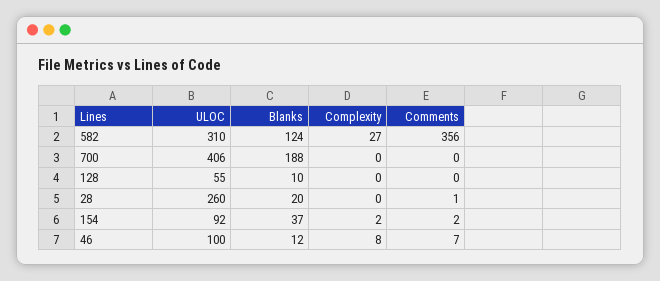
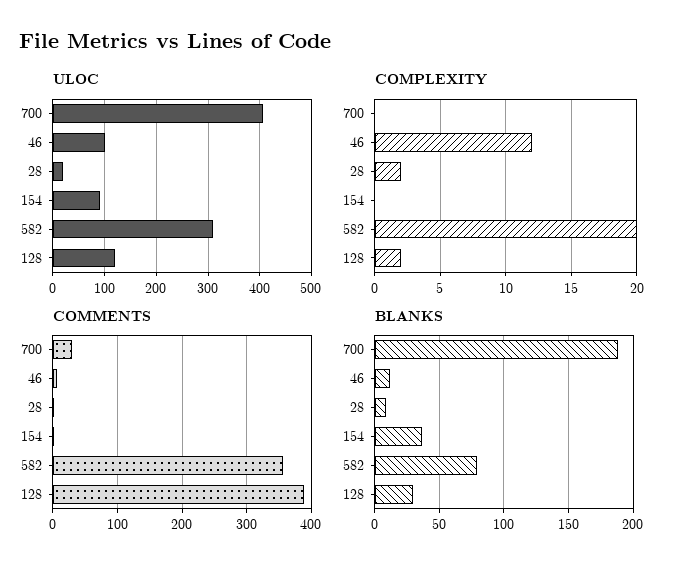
Blanks, 582: 124 -> 80
Complexity, 582: 27 -> 20
Comments, 700: 0 -> 30
ULOC, 128: 55 -> 120
Blanks, 128: 10 -> 30
Complexity, 128: 0 -> 2
Comments, 128: 0 -> 390
ULOC, 28: 260 -> 20
Blanks, 28: 20 -> 10
Complexity, 28: 0 -> 2
Complexity, 154: 2 -> 0
Complexity, 46: 8 -> 12

